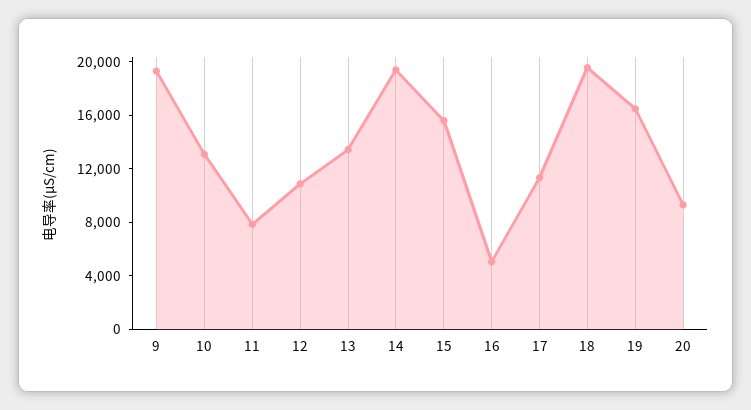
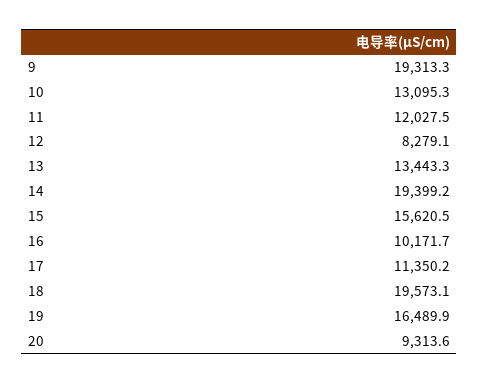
11: 8000 -> 12027.5
12: 11000 -> 8279.1
16: 5000 -> 10171.7

